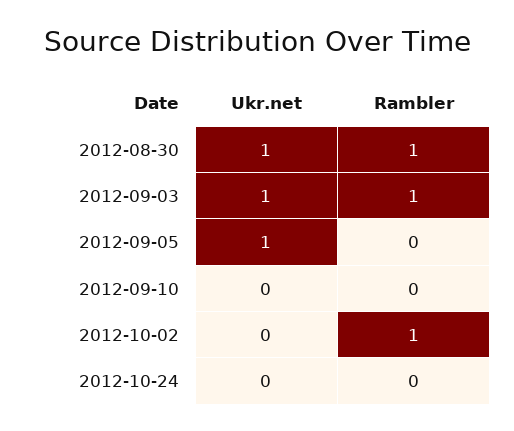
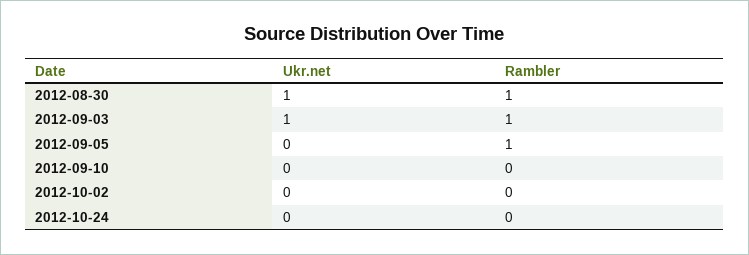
Ukr.net, 2012-09-05: 1 -> 0
Rambler, 2012-09-05: 0 -> 1
Rambler, 2012-10-02: 1 -> 0

